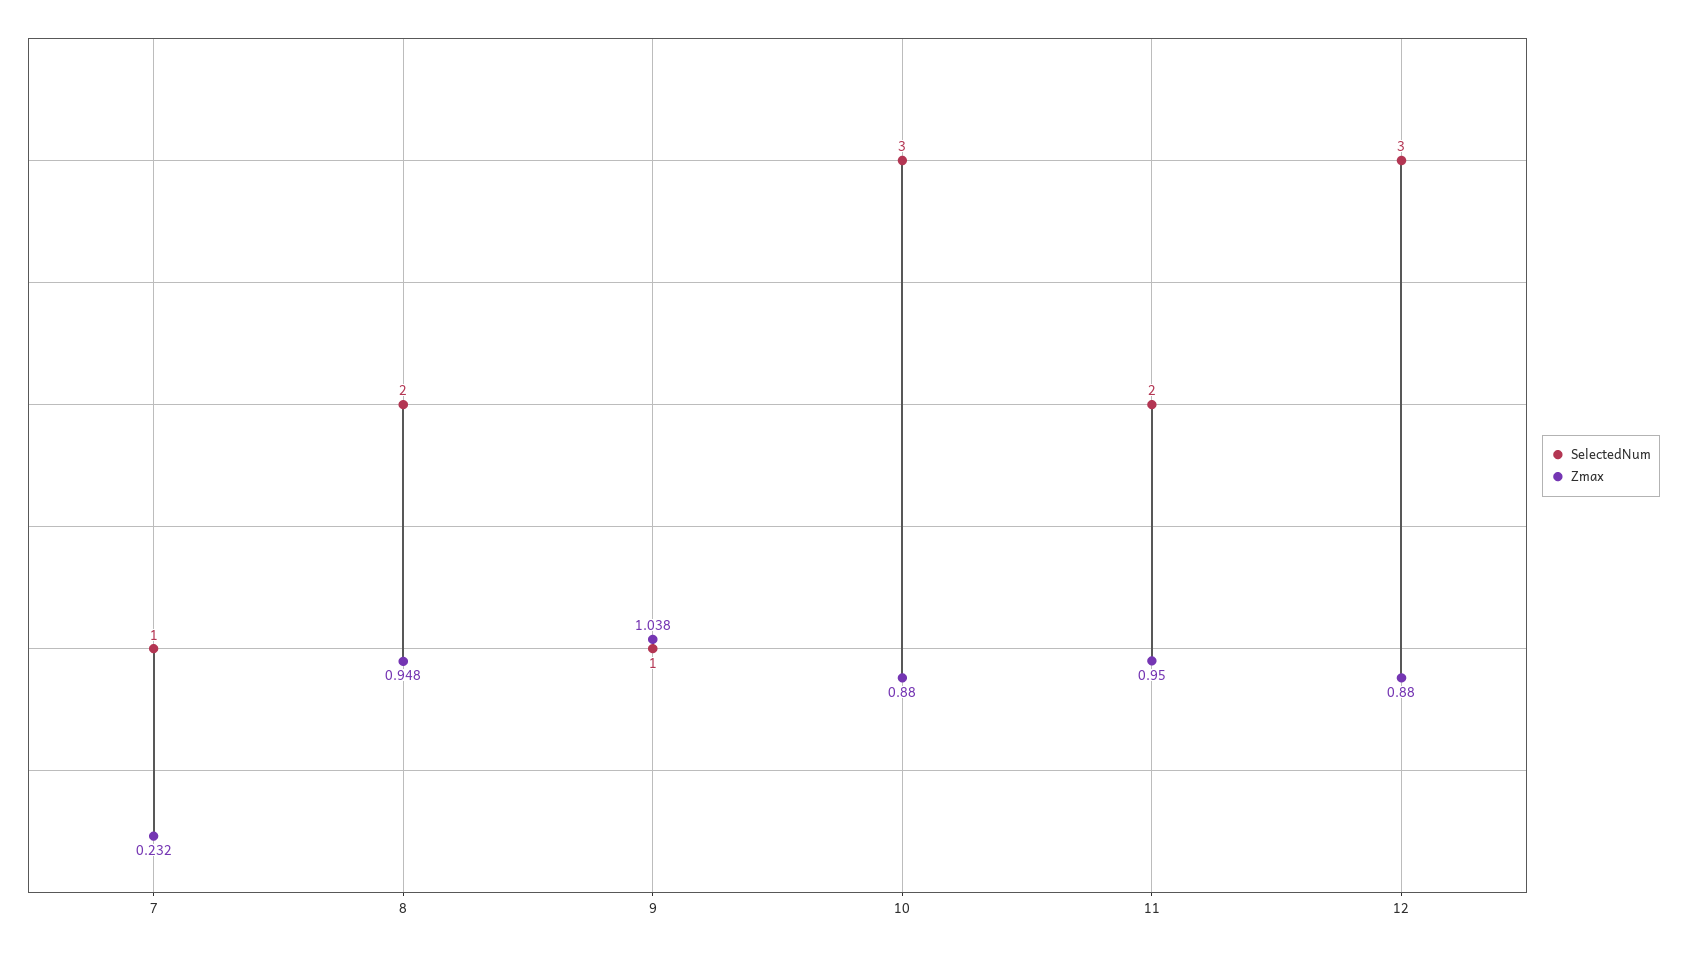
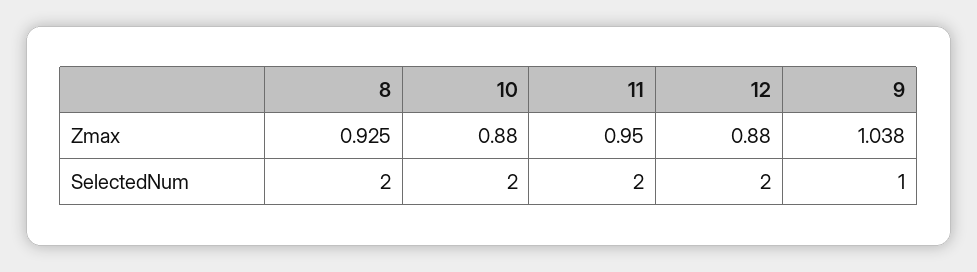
SelectedNum, 7: 1 -> none
Zmax, 7: 0.232 -> none
Zmax, 8: 0.948 -> 0.925
SelectedNum, 10: 3 -> 2
SelectedNum, 12: 3 -> 2

